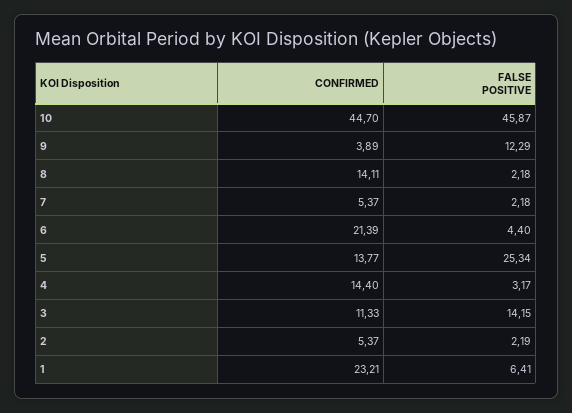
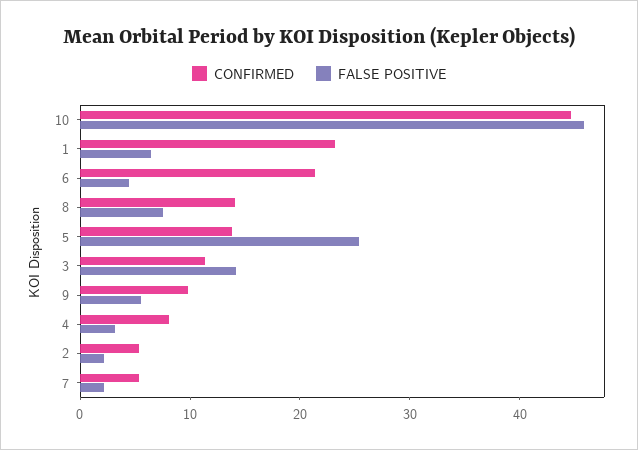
CONFIRMED, 9: 3.89 -> 10
FALSE POSITIVE, 9: 12.29 -> 6
FALSE POSITIVE, 8: 2.18 -> 8
CONFIRMED, 4: 14.4 -> 8

